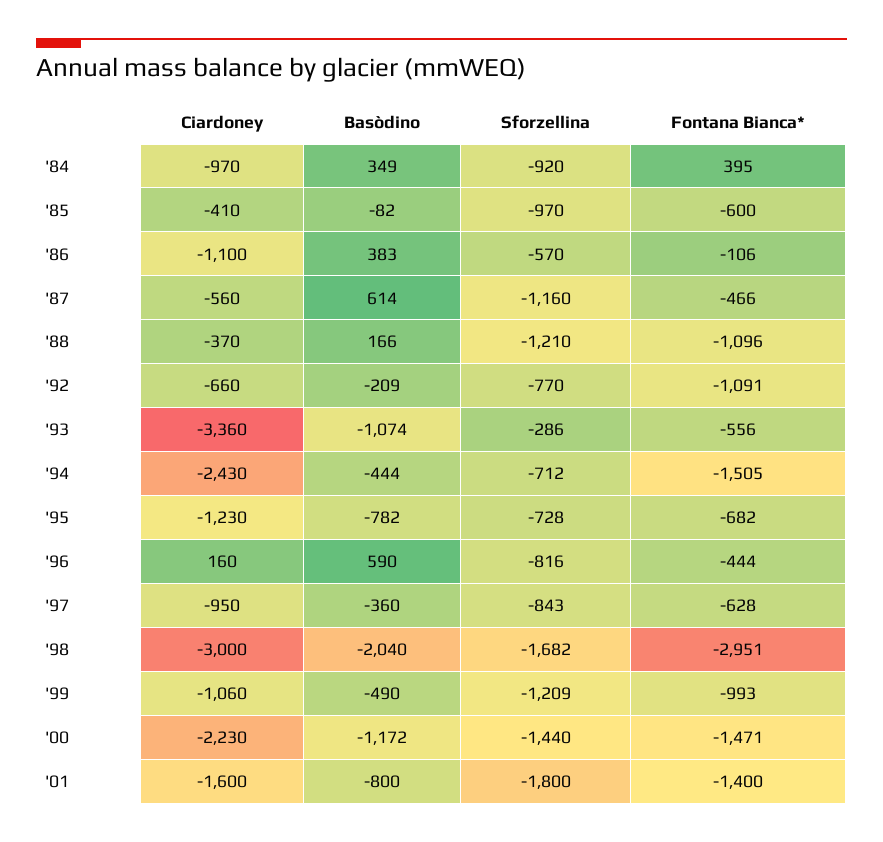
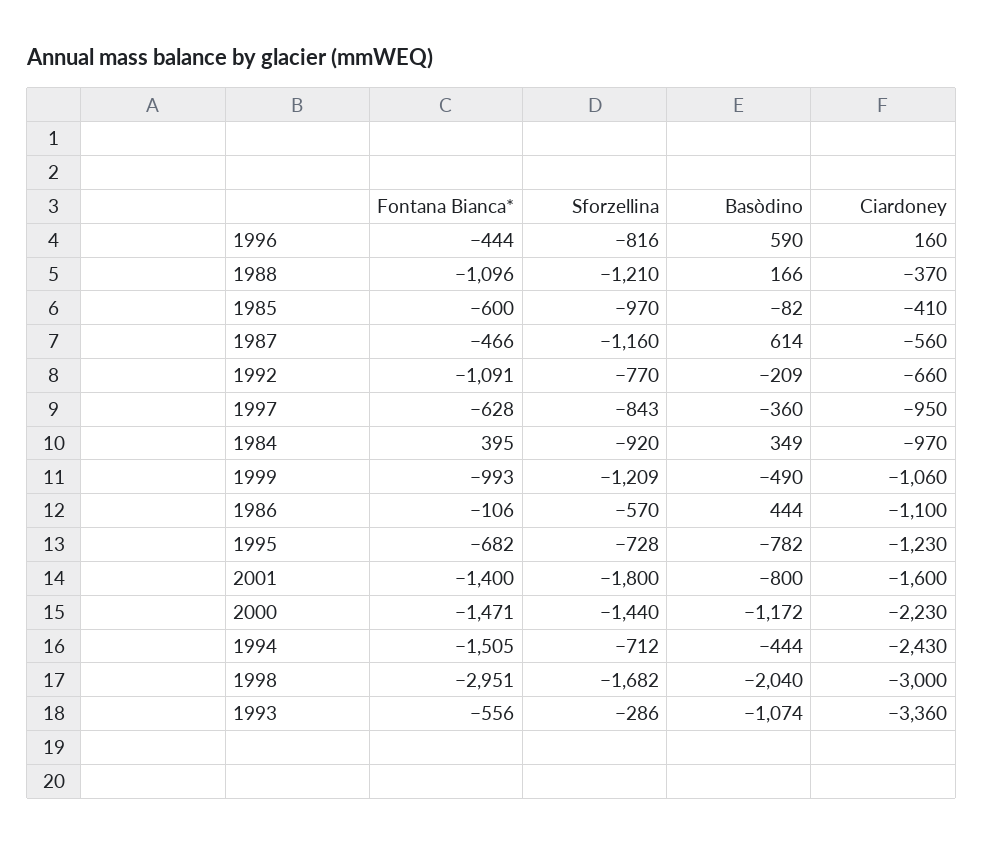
Basòdino, '86: 383 -> 444

